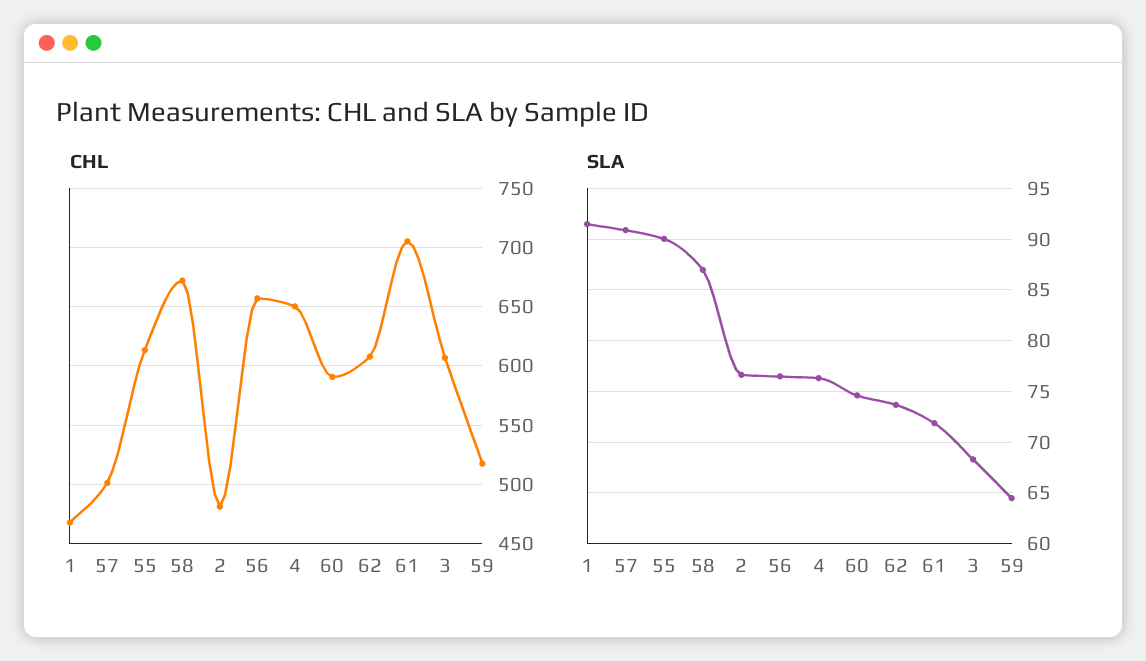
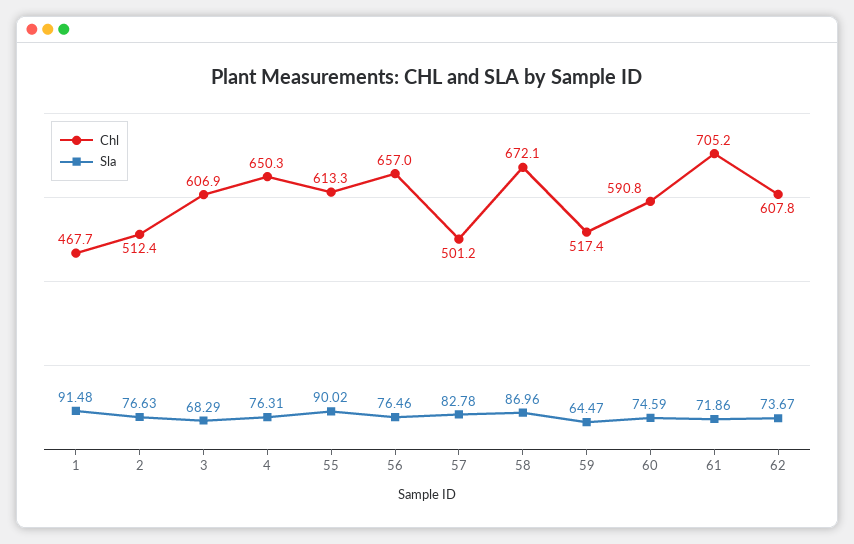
CHL, 2: 480 -> 512.4
SLA, 57: 91 -> 82.78

